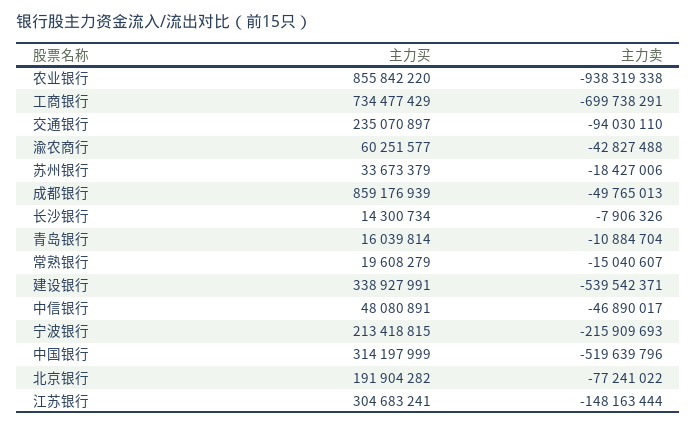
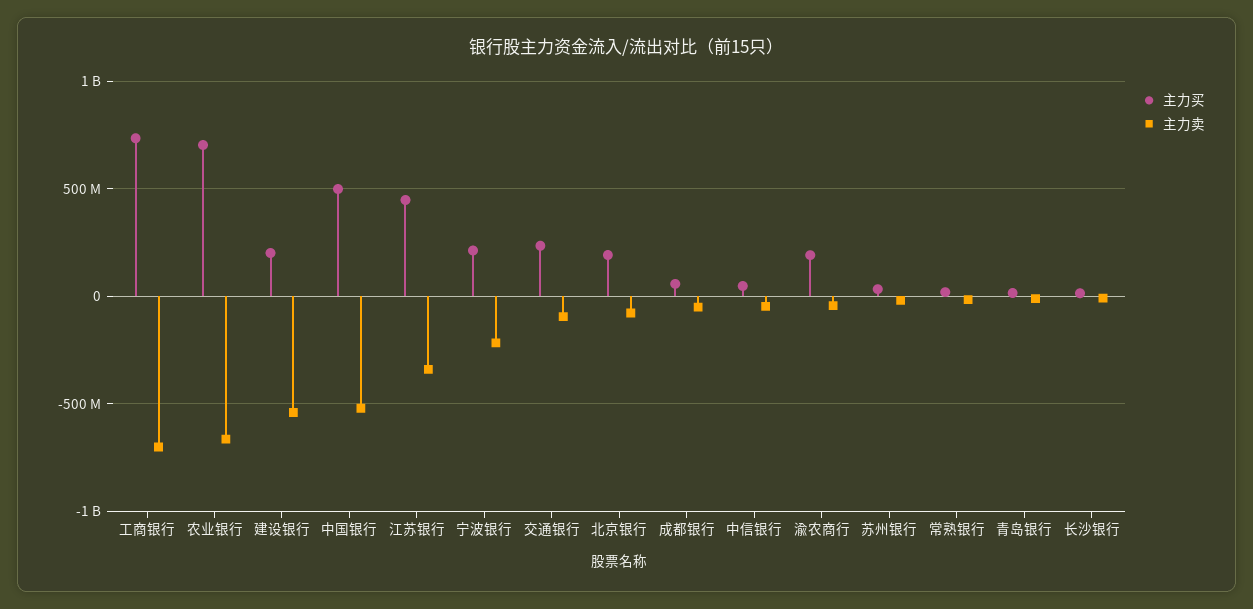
主力买, 农业银行: 855842220 -> 700000000
主力卖, 农业银行: -938319338 -> -650000000
主力买, 渝农商行: 60251577 -> 200000000
主力买, 成都银行: 859176939 -> 50000000
主力买, 建设银行: 338927991 -> 200000000
主力买, 中国银行: 314197999 -> 500000000
主力买, 江苏银行: 304683241 -> 450000000
主力卖, 江苏银行: -148163444 -> -350000000

